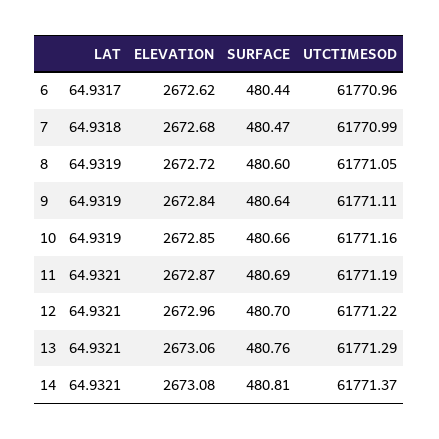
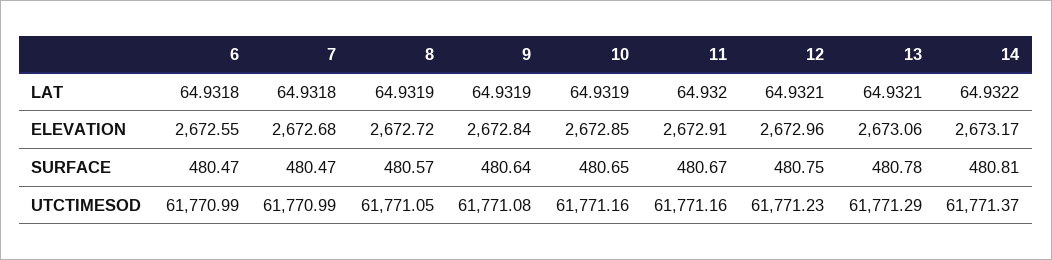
LAT, 6: 64.9317 -> 64.9318
ELEVATION, 6: 2672.62 -> 2672.55
SURFACE, 6: 480.44 -> 480.47
UTCTIMESOD, 6: 61770.96 -> 61770.99
SURFACE, 8: 480.6 -> 480.57
UTCTIMESOD, 9: 61771.11 -> 61771.08
SURFACE, 10: 480.66 -> 480.65
LAT, 11: 64.9321 -> 64.932
ELEVATION, 11: 2672.87 -> 2672.91
SURFACE, 11: 480.69 -> 480.67
UTCTIMESOD, 11: 61771.19 -> 61771.16
SURFACE, 12: 480.7 -> 480.75
UTCTIMESOD, 12: 61771.22 -> 61771.23
SURFACE, 13: 480.76 -> 480.78
LAT, 14: 64.9321 -> 64.9322
ELEVATION, 14: 2673.08 -> 2673.17

